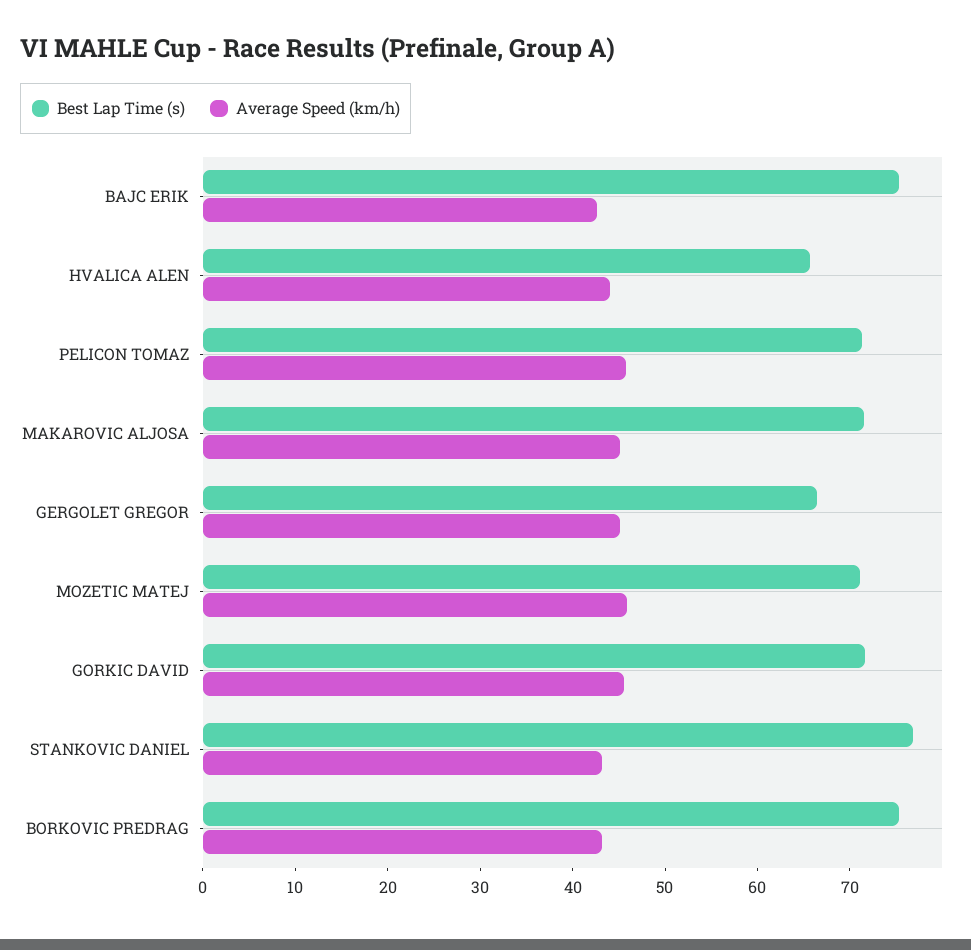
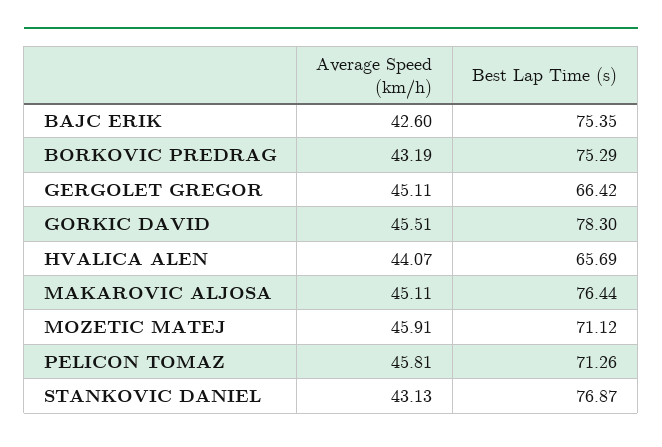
Best Lap Time (s), MAKAROVIC ALJOSA: 72 -> 76.44
Best Lap Time (s), GORKIC DAVID: 72 -> 78.3

